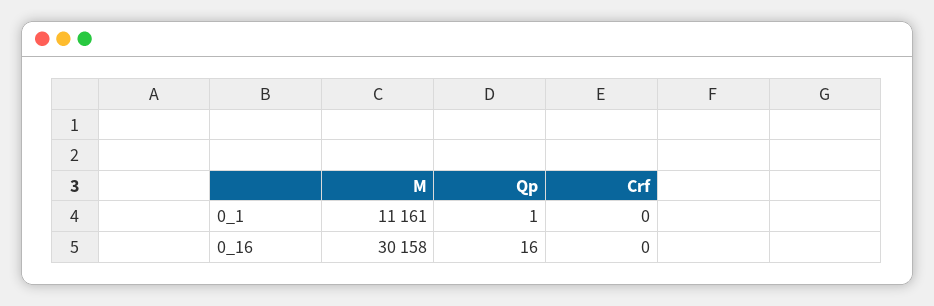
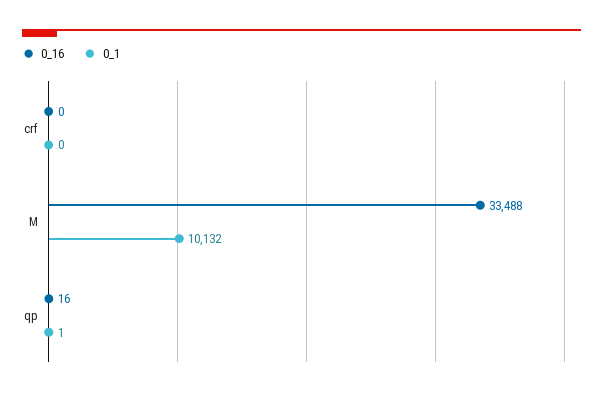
0_1, M: 11161 -> 10132
0_16, M: 30158 -> 33488

